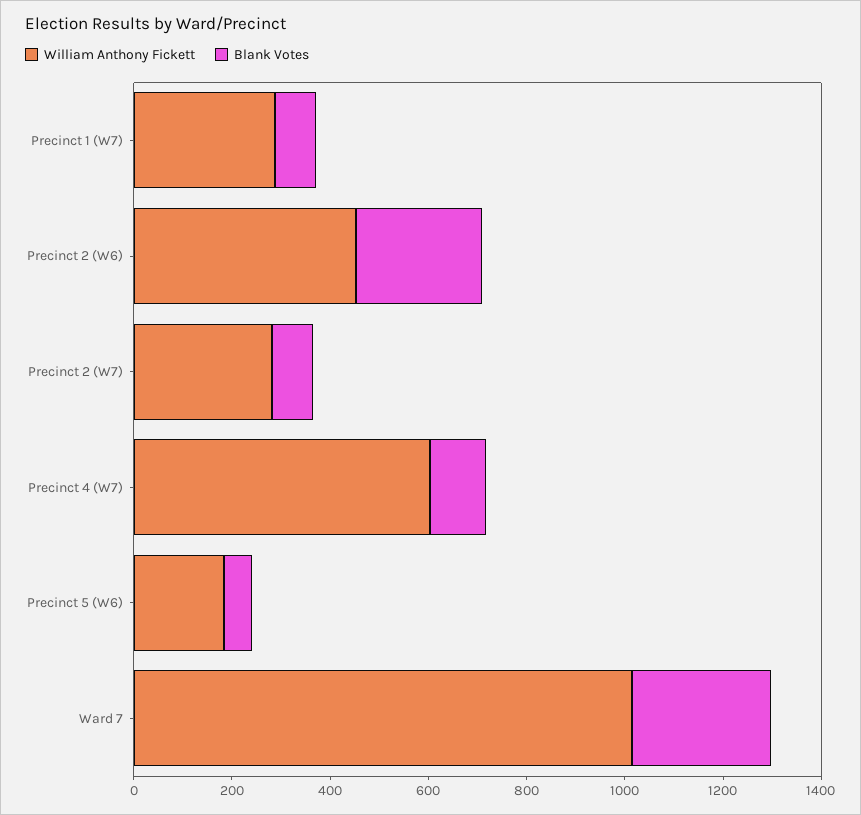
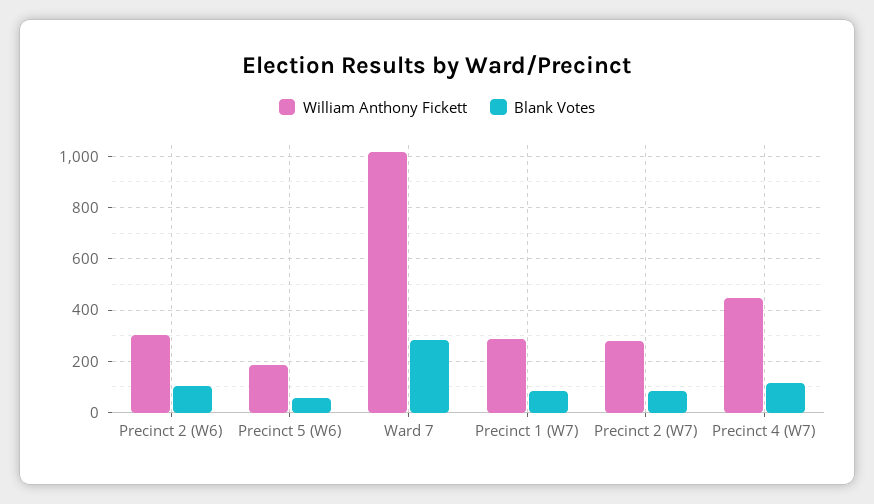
William Anthony Fickett, Precinct 2 (W6): 450 -> 300
Blank Votes, Precinct 2 (W6): 250 -> 100
William Anthony Fickett, Precinct 4 (W7): 600 -> 450

